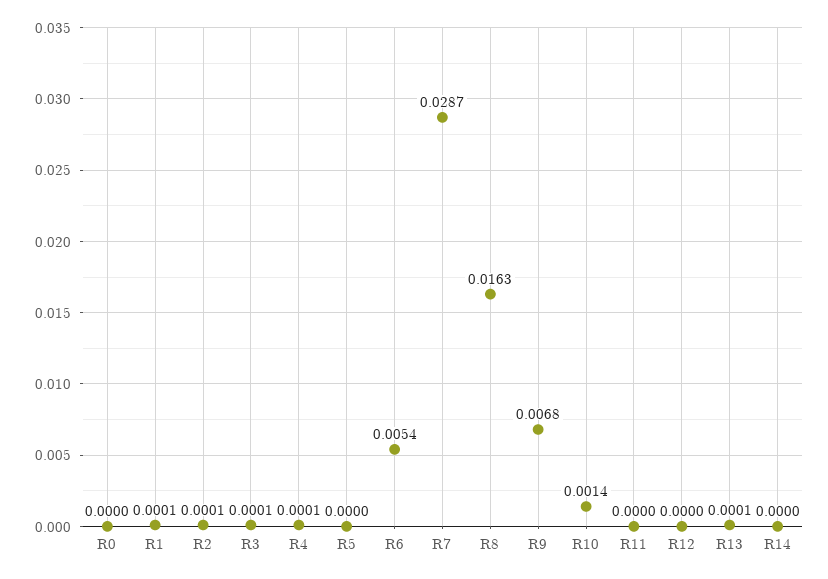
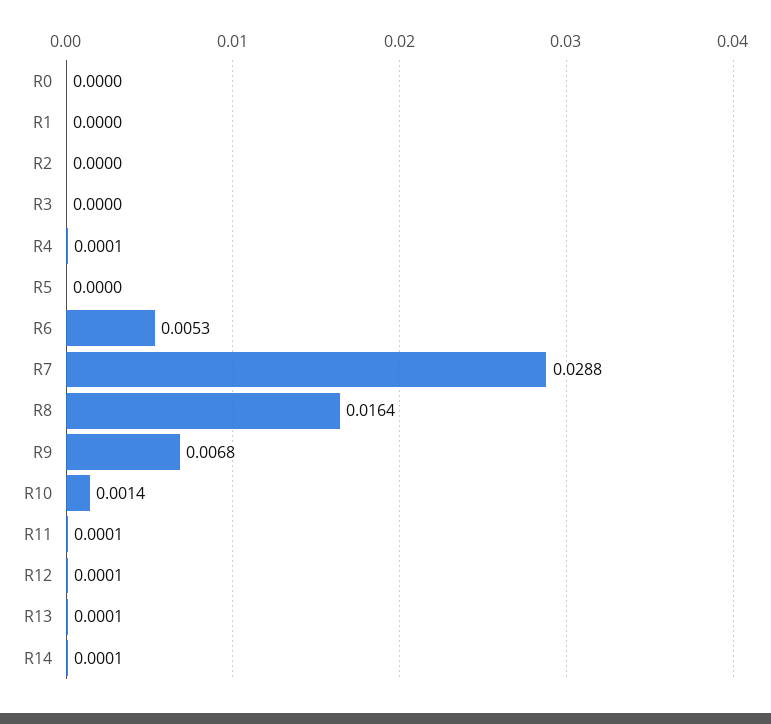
R1: 0.0001 -> 0
R2: 0.0001 -> 0
R3: 0.0001 -> 0
R6: 0.0054 -> 0.0053
R7: 0.0287 -> 0.0288
R8: 0.0163 -> 0.0164
R11: 0 -> 0.0001
R12: 0 -> 0.0001
R14: 0 -> 0.0001

